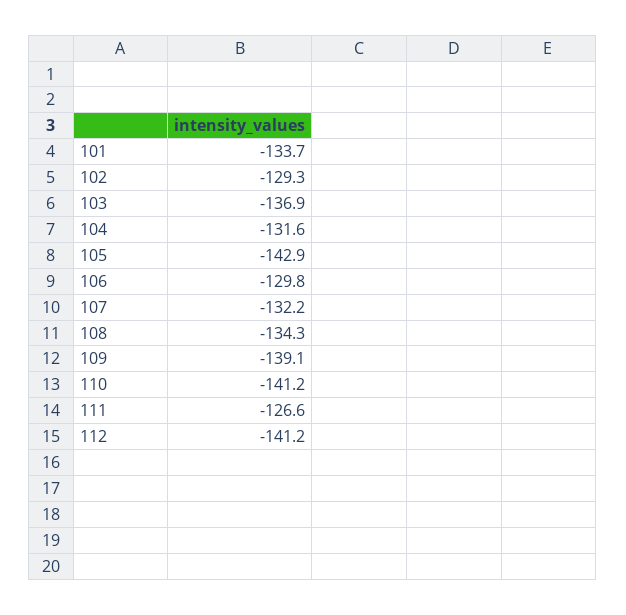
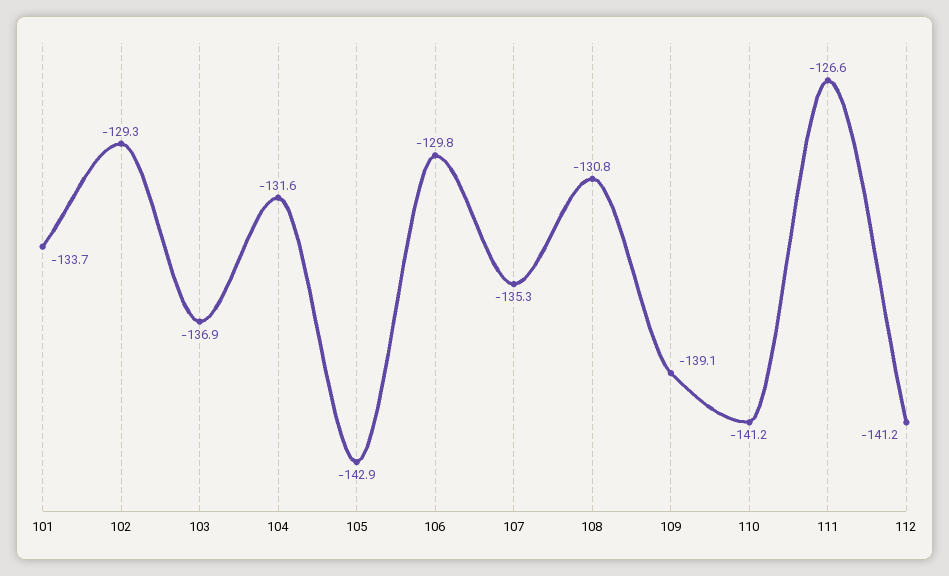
107: -132.2 -> -135.3
108: -134.3 -> -130.8

